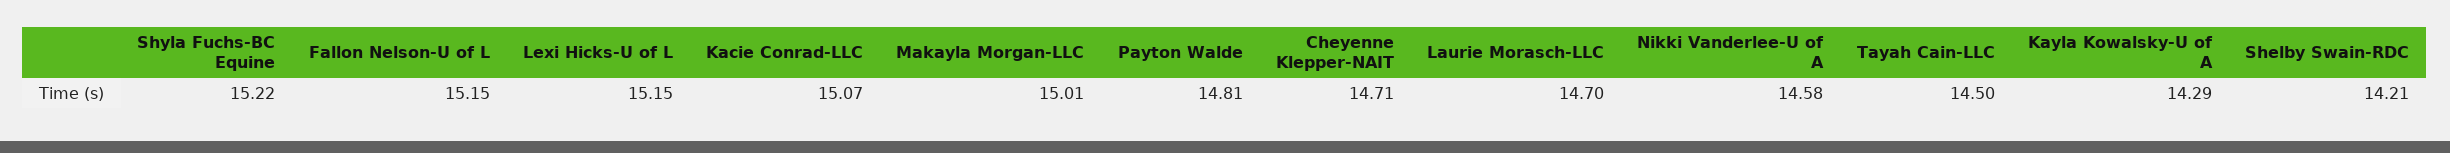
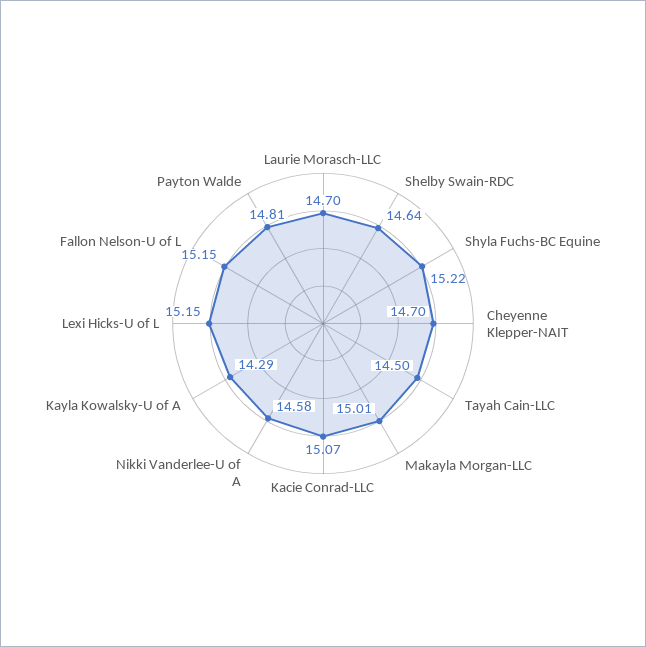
Cheyenne Klepper-NAIT: 14.71 -> 14.7
Shelby Swain-RDC: 14.21 -> 14.64

